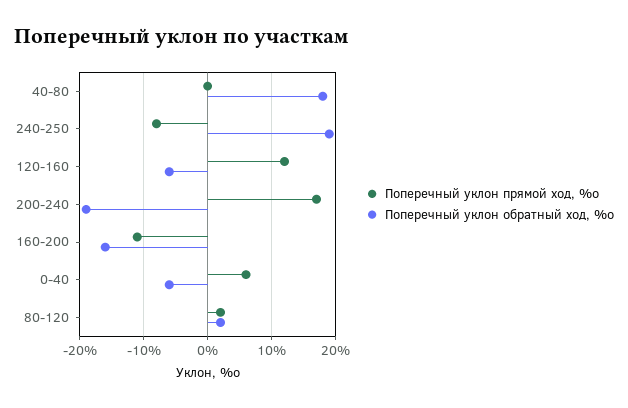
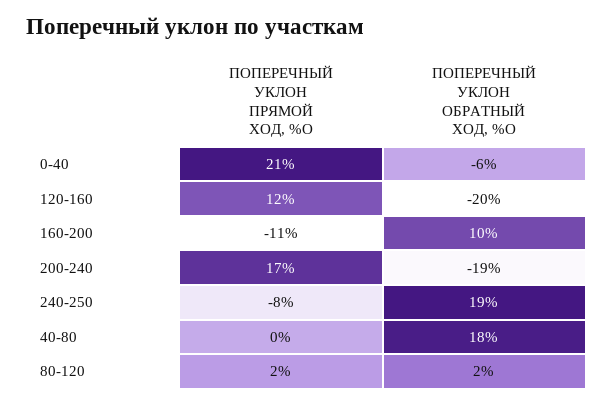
Поперечный уклон обратный ход, %о, 120-160: -6 -> -20
Поперечный уклон обратный ход, %о, 160-200: -16 -> 10
Поперечный уклон прямой ход, %о, 0-40: 6 -> 21

